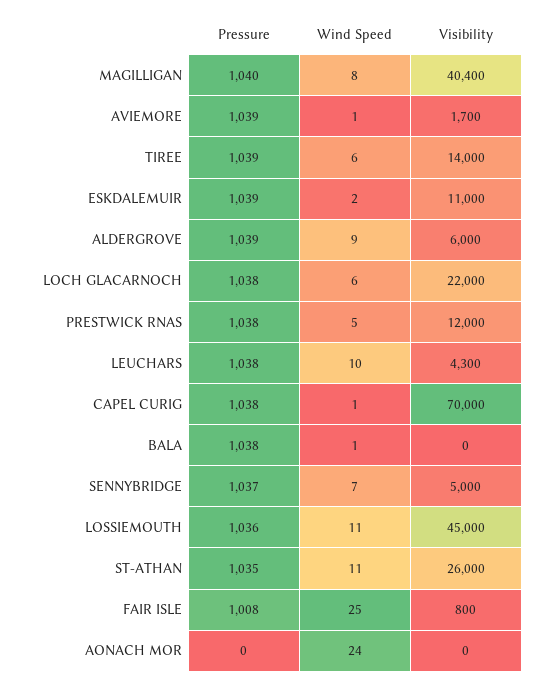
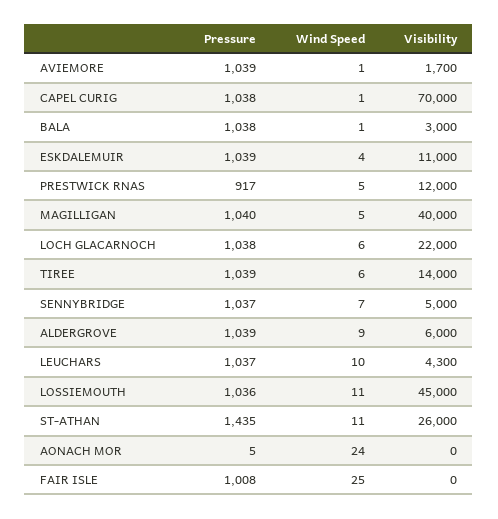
Wind Speed, MAGILLIGAN: 8 -> 5
Visibility, MAGILLIGAN: 40400 -> 40000
Wind Speed, ESKDALEMUIR: 2 -> 4
Pressure, PRESTWICK RNAS: 1038 -> 917
Pressure, LEUCHARS: 1038 -> 1037
Visibility, BALA: 0 -> 3000
Pressure, ST-ATHAN: 1035 -> 1435
Visibility, FAIR ISLE: 800 -> 0
Pressure, AONACH MOR: 0 -> 5

